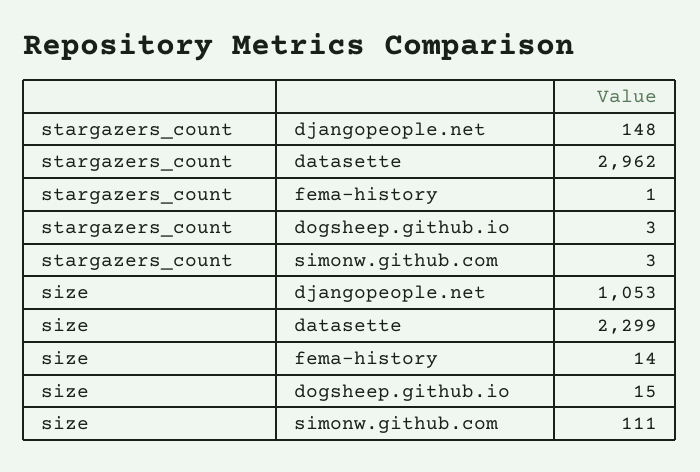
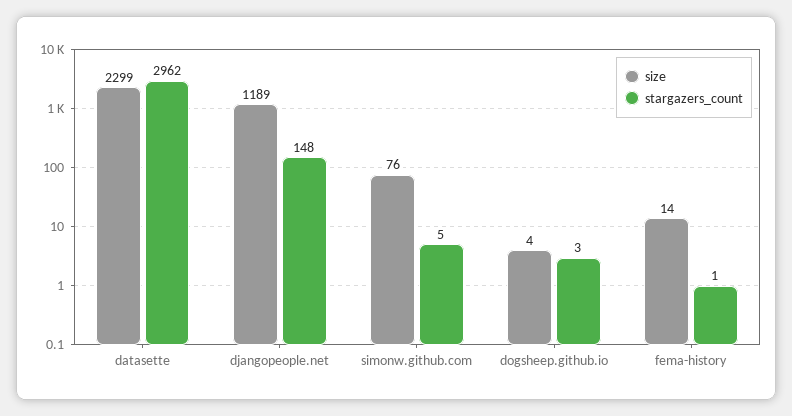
stargazers_count, simonw.github.com: 3 -> 5
size, djangopeople.net: 1053 -> 1189
size, dogsheep.github.io: 15 -> 4
size, simonw.github.com: 111 -> 76

